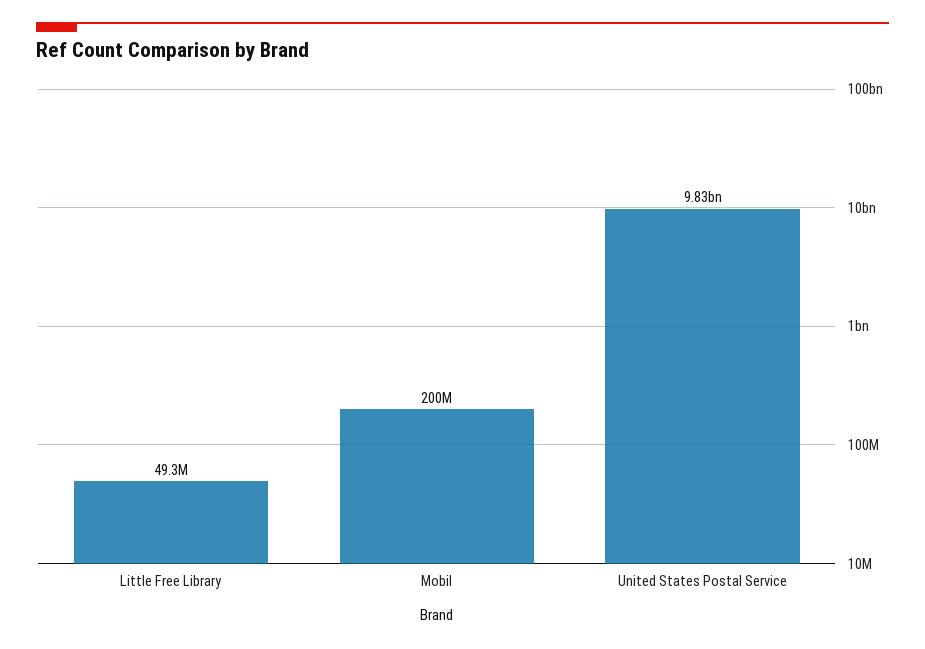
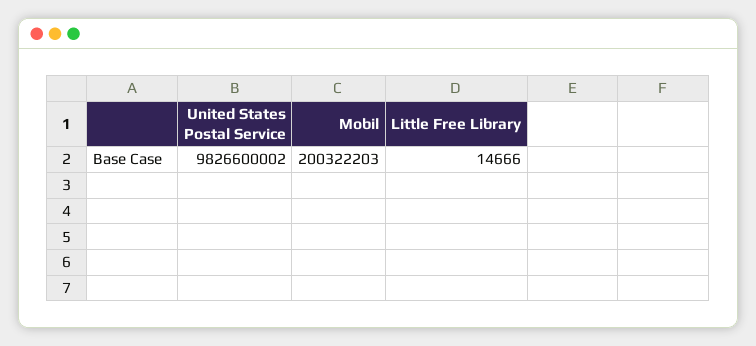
Little Free Library: 49300000 -> 14666

